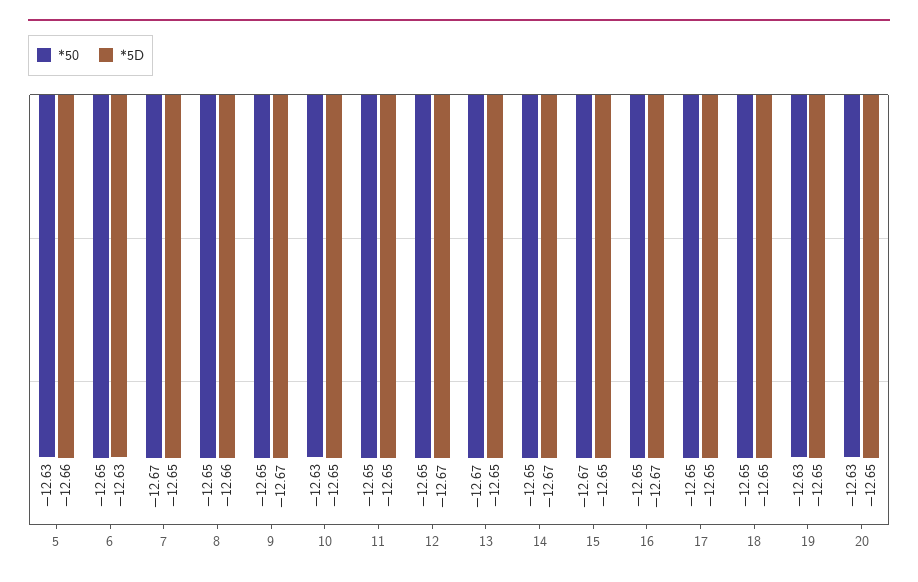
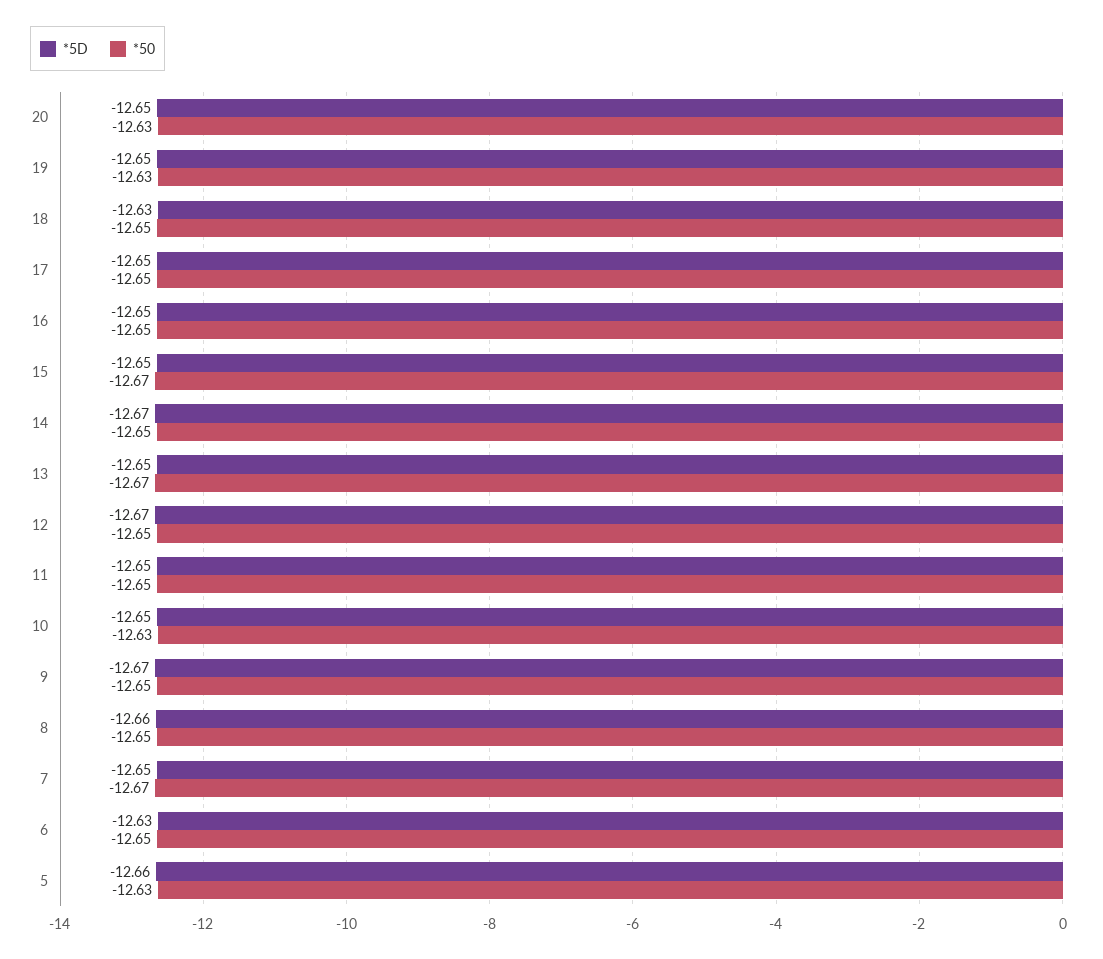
*5D, 16: -12.67 -> -12.65
*5D, 18: -12.65 -> -12.63

